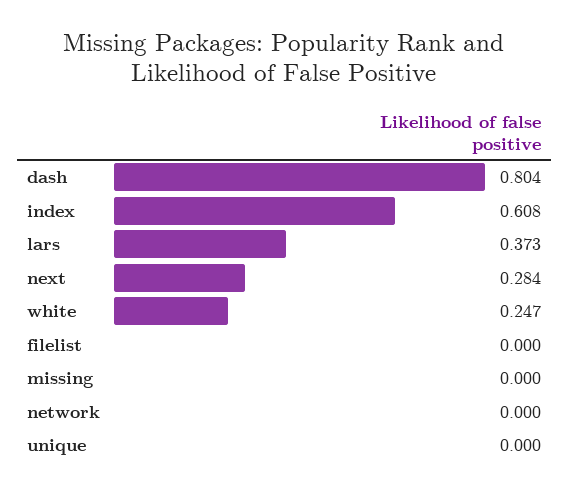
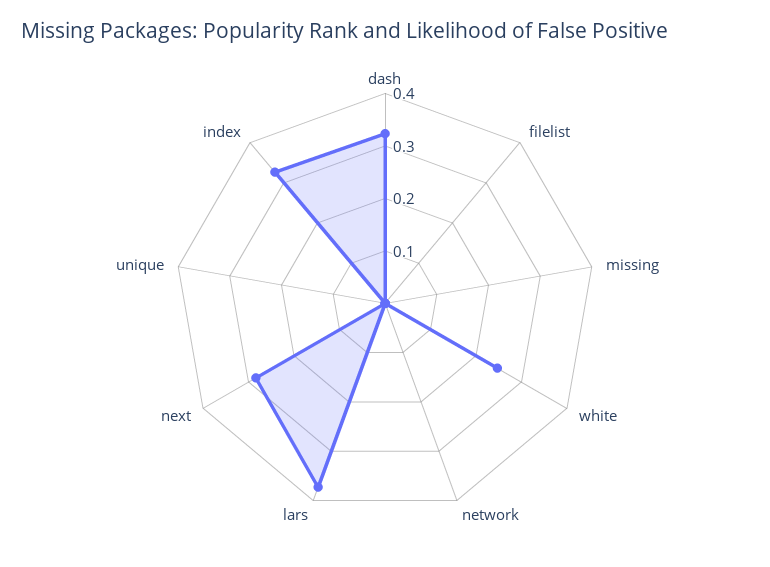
dash: 0.804 -> 0.32
index: 0.608 -> 0.32

